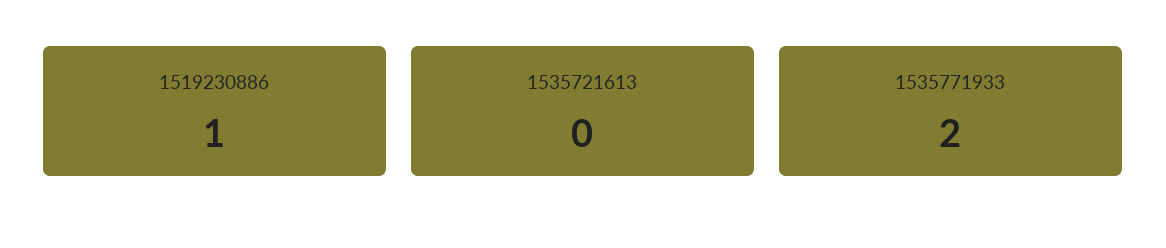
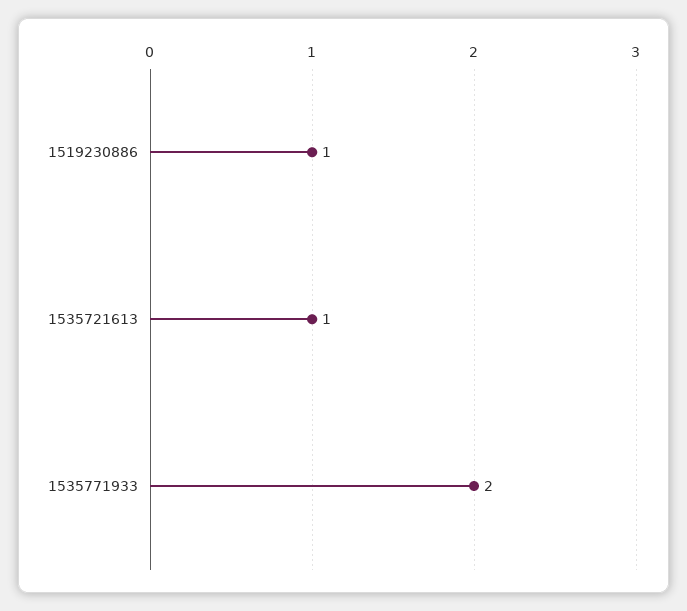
1535721613: 0 -> 1

